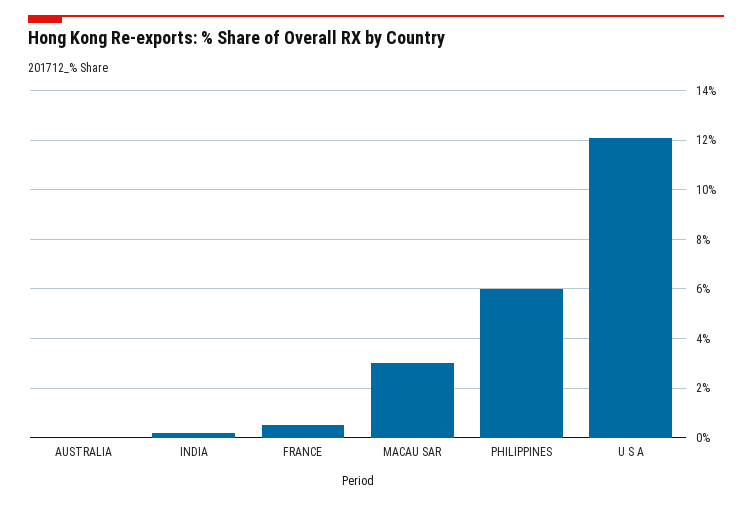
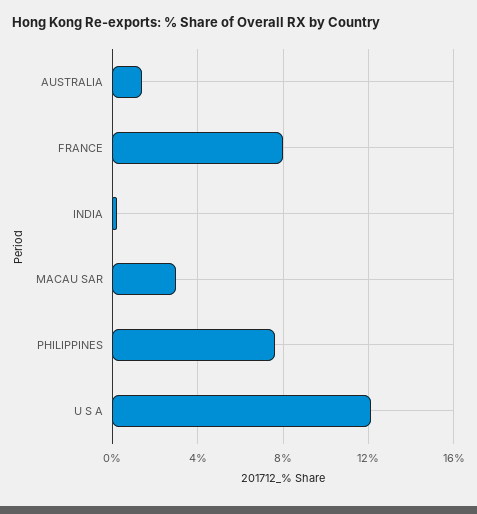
AUSTRALIA: 0 -> 1.5
FRANCE: 0.5 -> 8
PHILIPPINES: 6 -> 7.5

